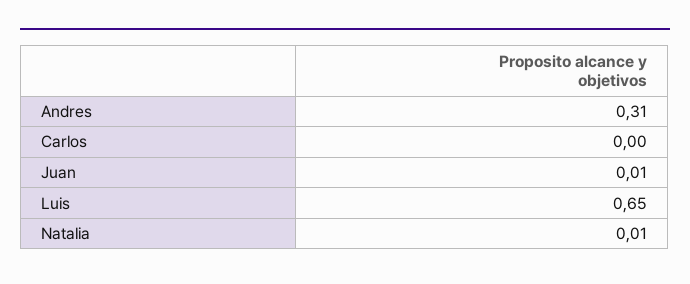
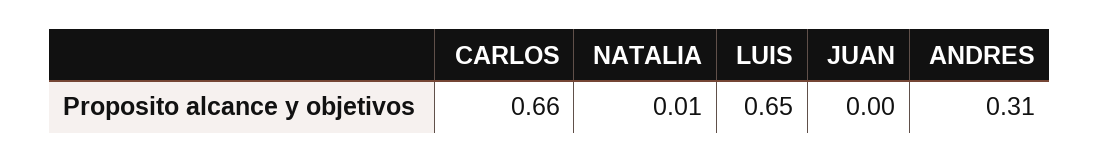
Carlos: 0 -> 0.66
Juan: 0.01 -> 0

